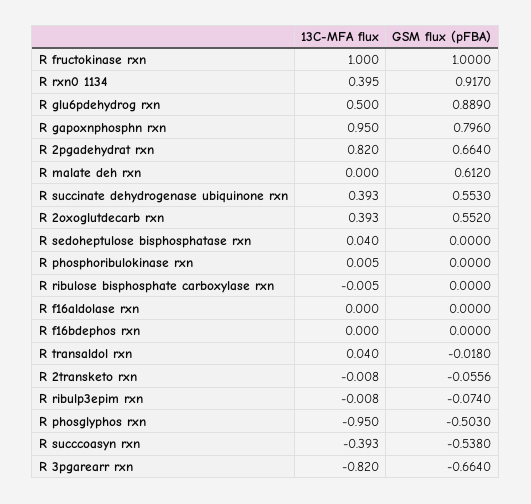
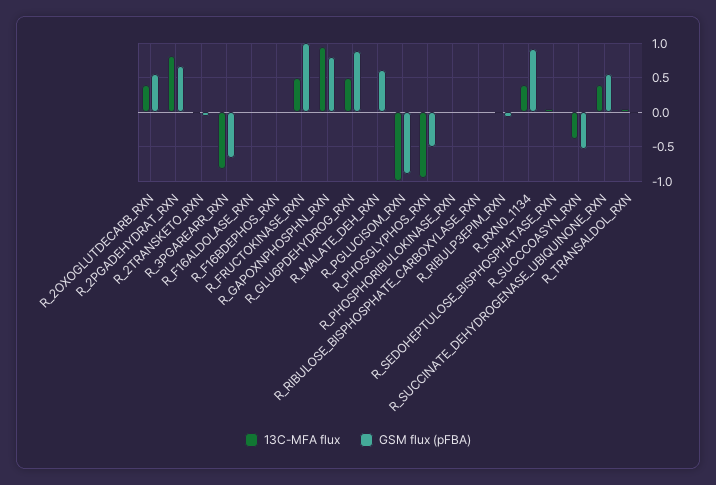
13C-MFA flux, R fructokinase rxn: 1 -> 0.5
13C-MFA flux, R_PGLUCISOM_RXN: none -> -1
GSM flux (pFBA), R_PGLUCISOM_RXN: none -> -0.9

